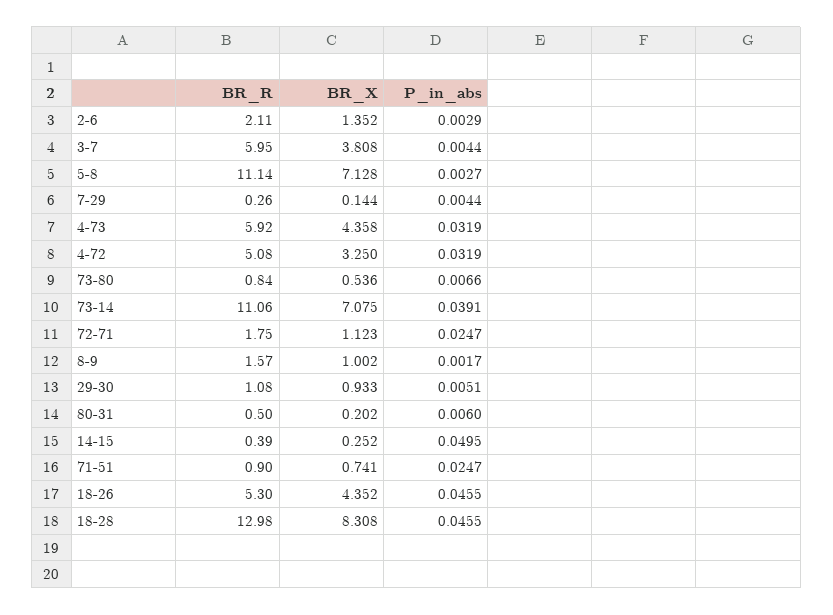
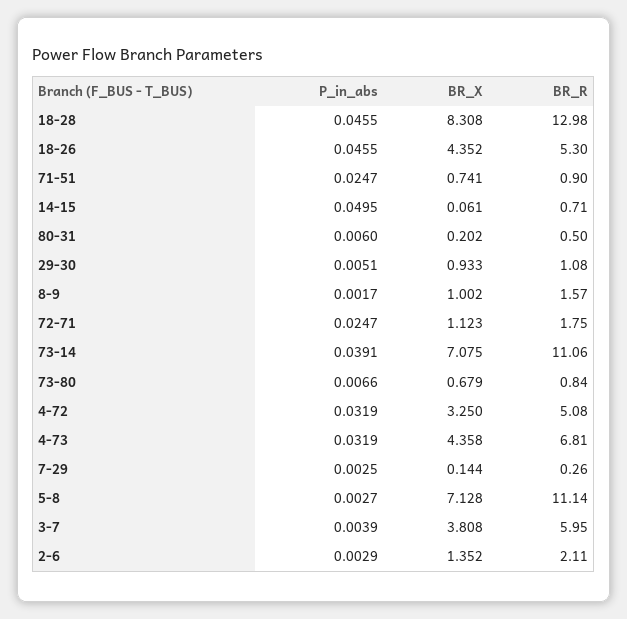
P_in_abs, 3-7: 0.0044 -> 0.0039
P_in_abs, 7-29: 0.0044 -> 0.0025
BR_R, 4-73: 5.92 -> 6.81
BR_X, 73-80: 0.536 -> 0.679
BR_R, 14-15: 0.39 -> 0.71
BR_X, 14-15: 0.252 -> 0.061

